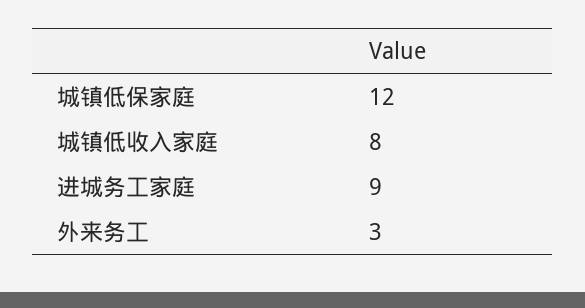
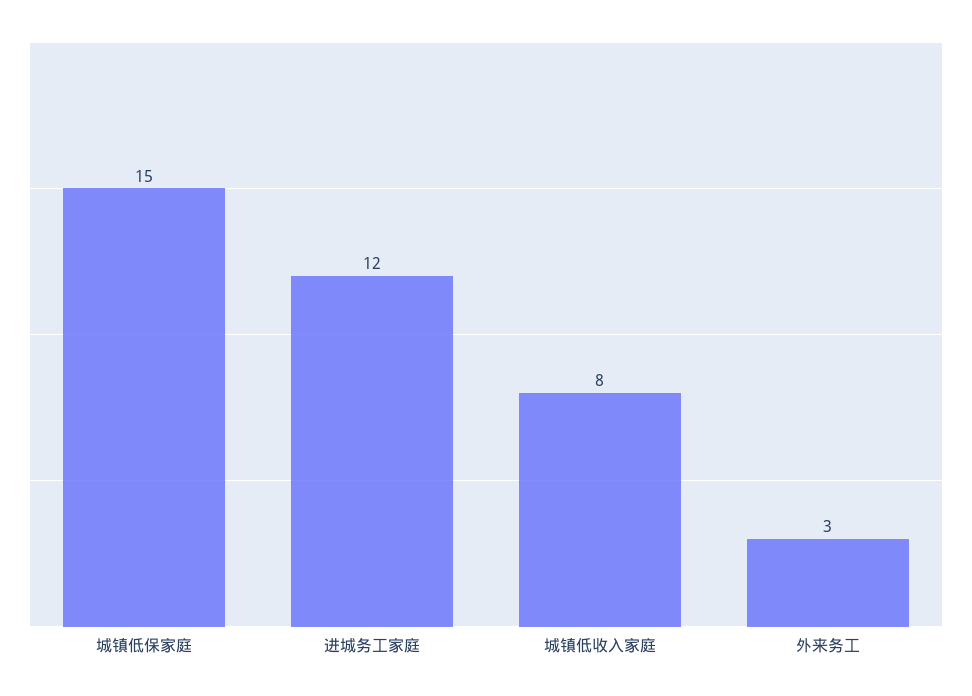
城镇低保家庭: 12 -> 15
进城务工家庭: 9 -> 12

